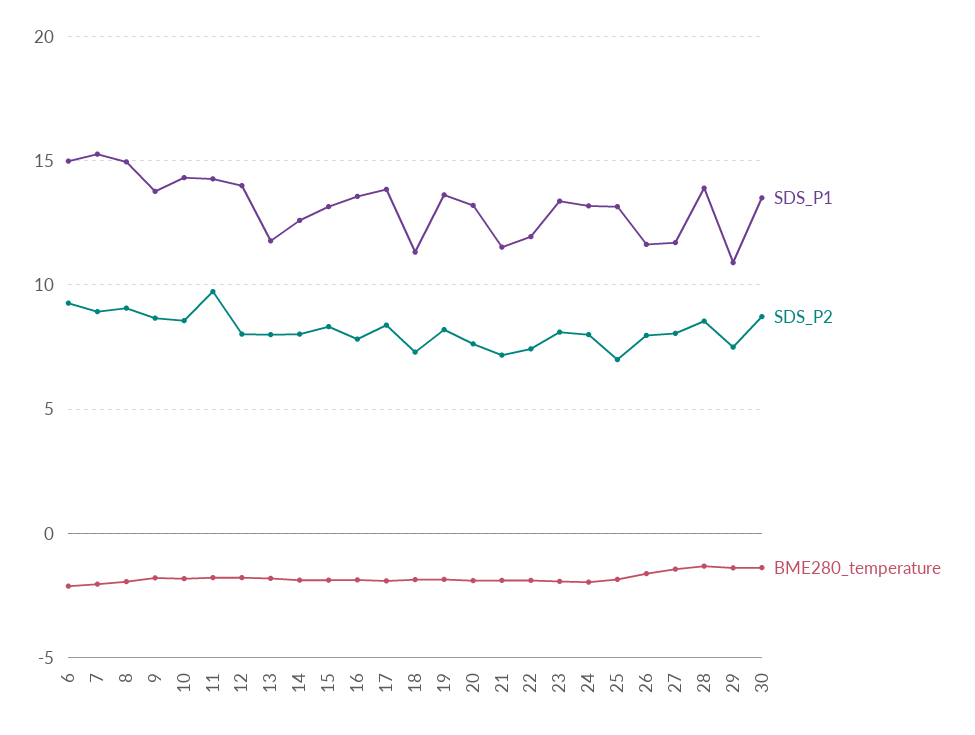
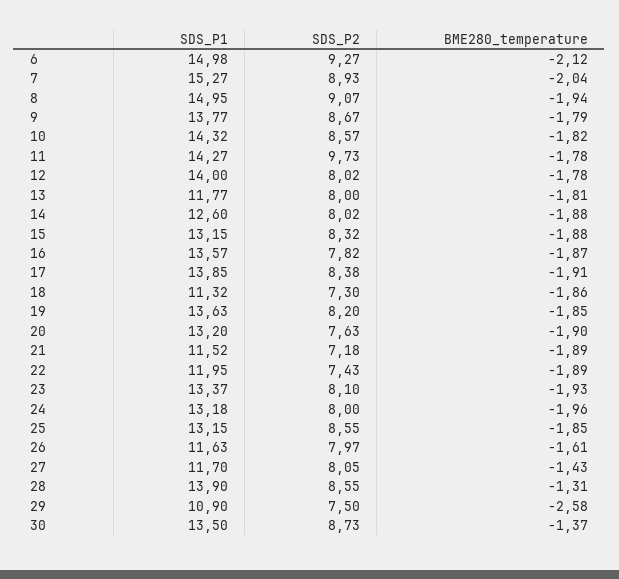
SDS_P2, 25: 7 -> 8.55
BME280_temperature, 29: -1.5 -> -2.58

